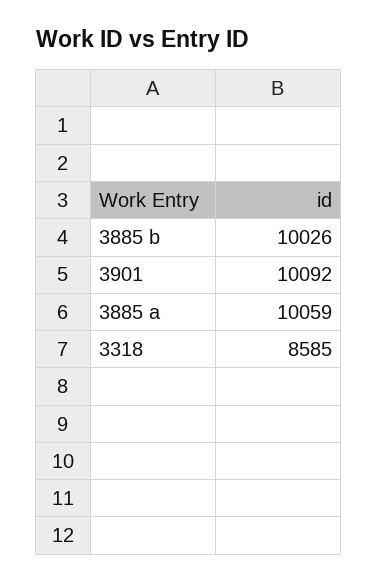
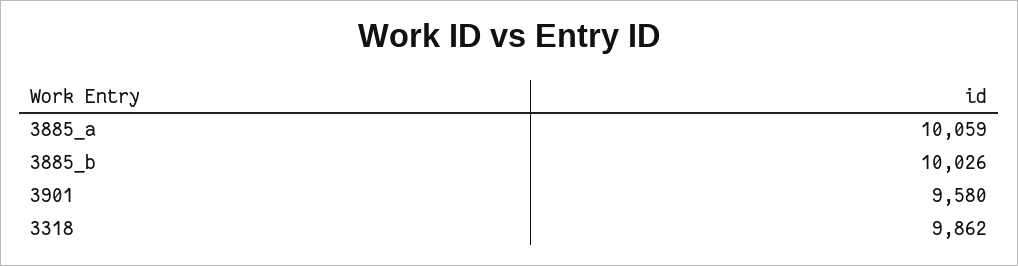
3901: 10092 -> 9580
3318: 8585 -> 9862

